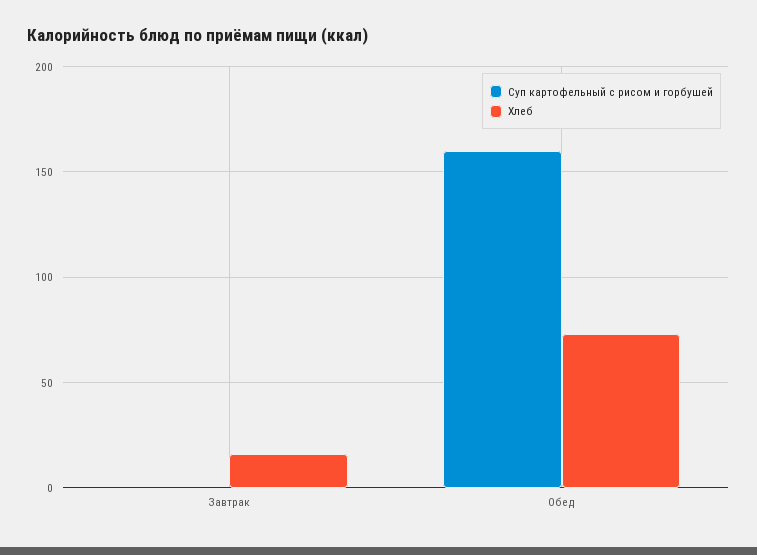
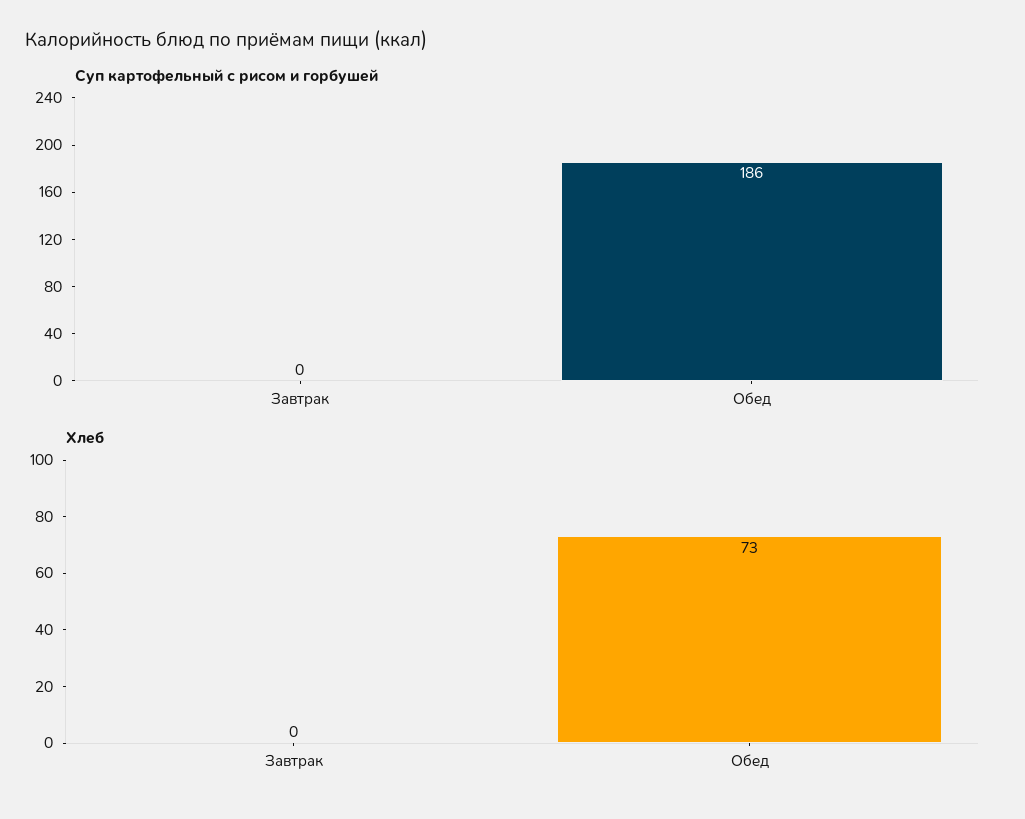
Хлеб, Завтрак: 15 -> 0
Суп картофельный с рисом и горбушей, Обед: 160 -> 186

